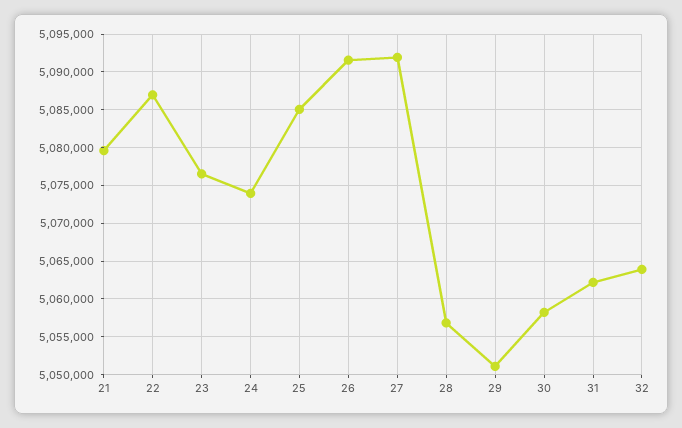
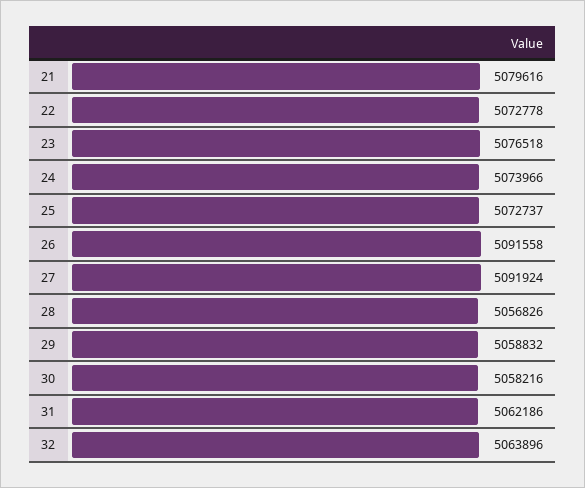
22: 5087000 -> 5072778
25: 5085000 -> 5072737
29: 5051000 -> 5058832

